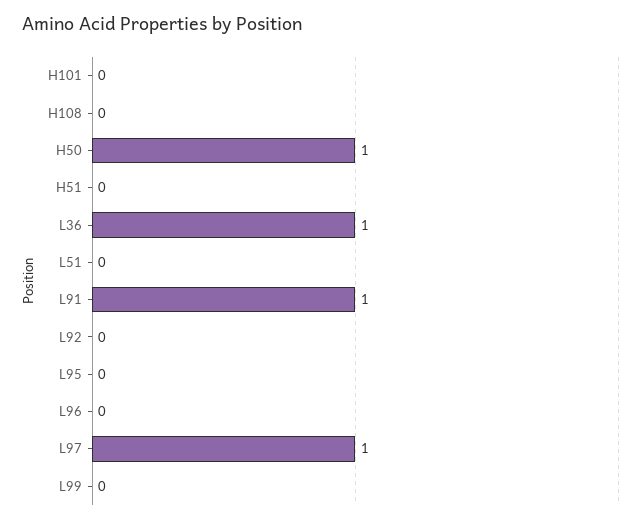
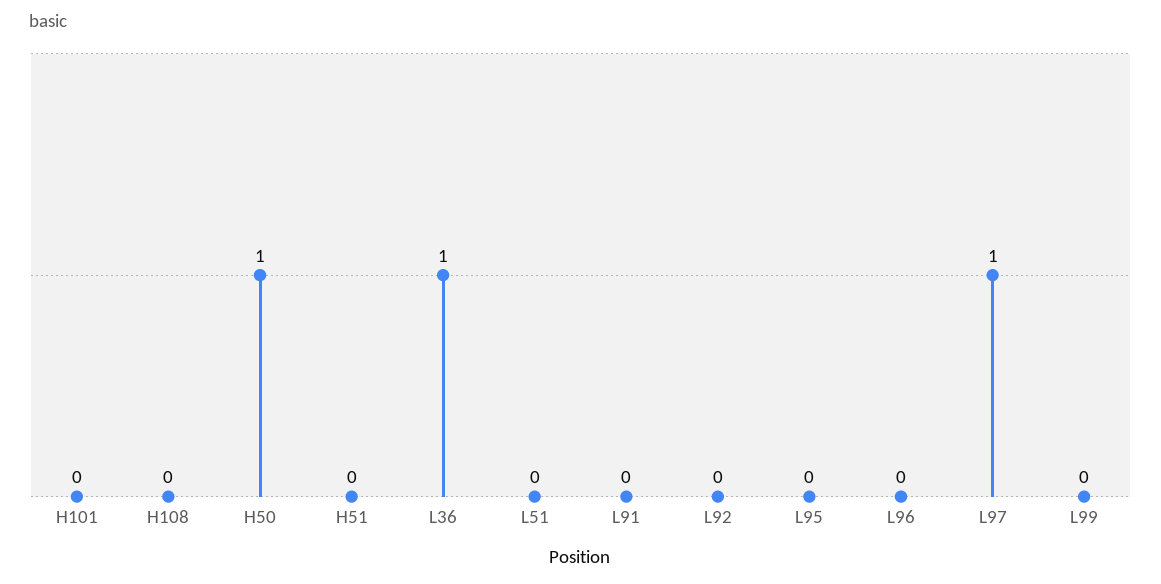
L91: 1 -> 0

